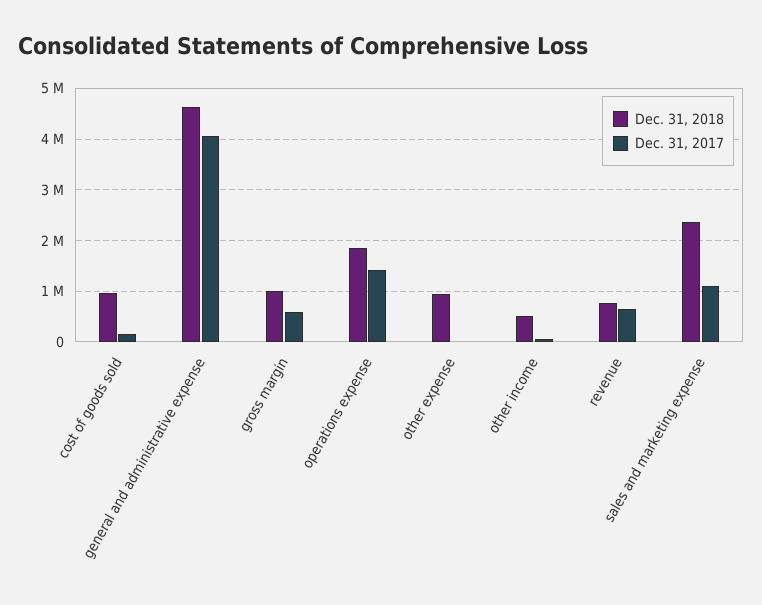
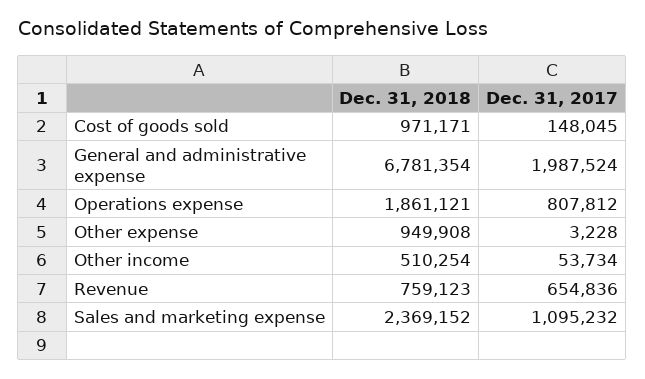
Dec. 31, 2018, general and administrative expense: 4600000 -> 6781354
Dec. 31, 2017, general and administrative expense: 4000000 -> 1987524
Dec. 31, 2018, gross margin: 1000000 -> none
Dec. 31, 2017, gross margin: 600000 -> none
Dec. 31, 2017, operations expense: 1400000 -> 807812

